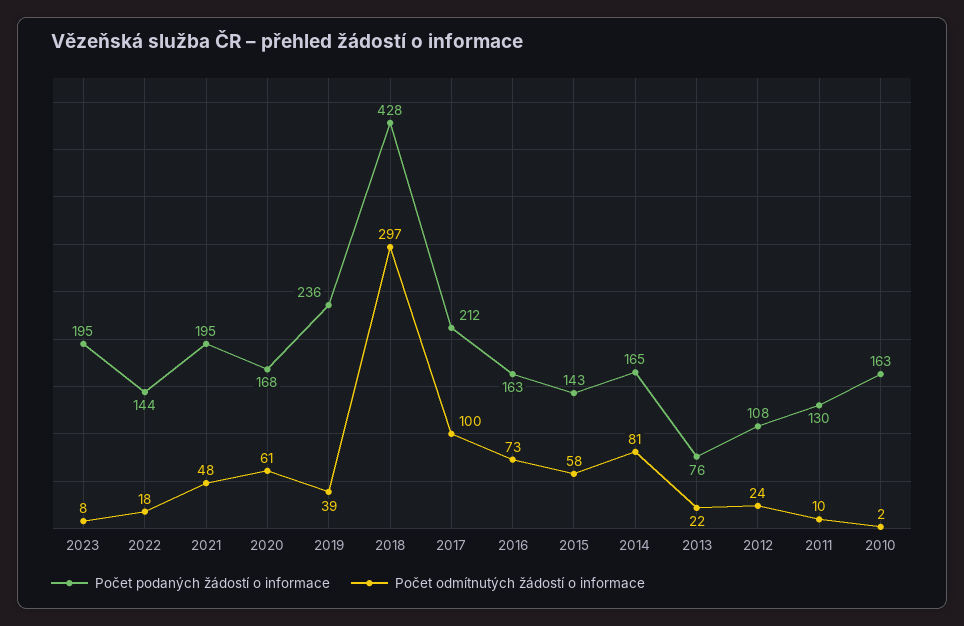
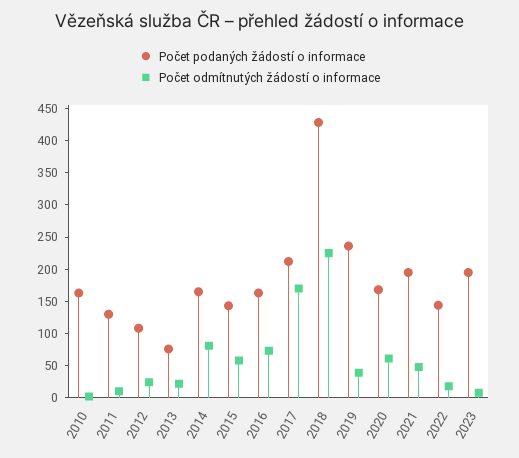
Počet odmítnutých žádostí o informace, 2018: 297 -> 225
Počet odmítnutých žádostí o informace, 2017: 100 -> 175

